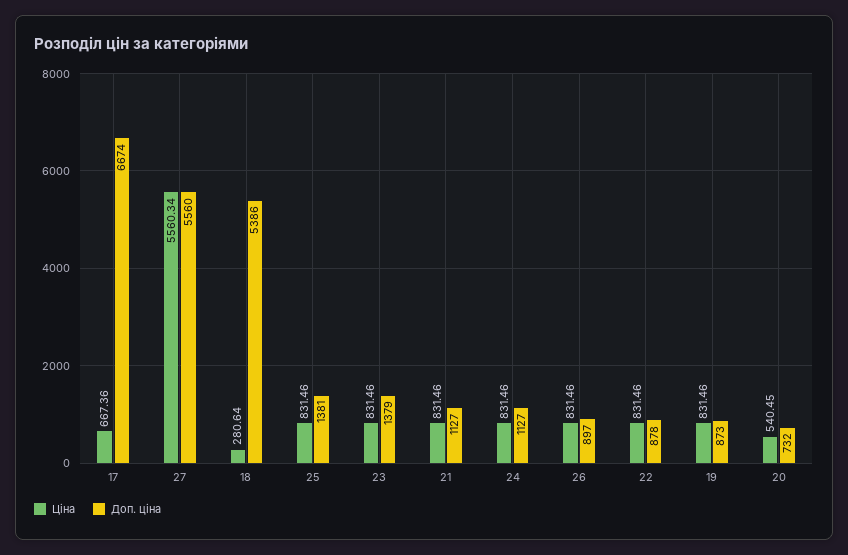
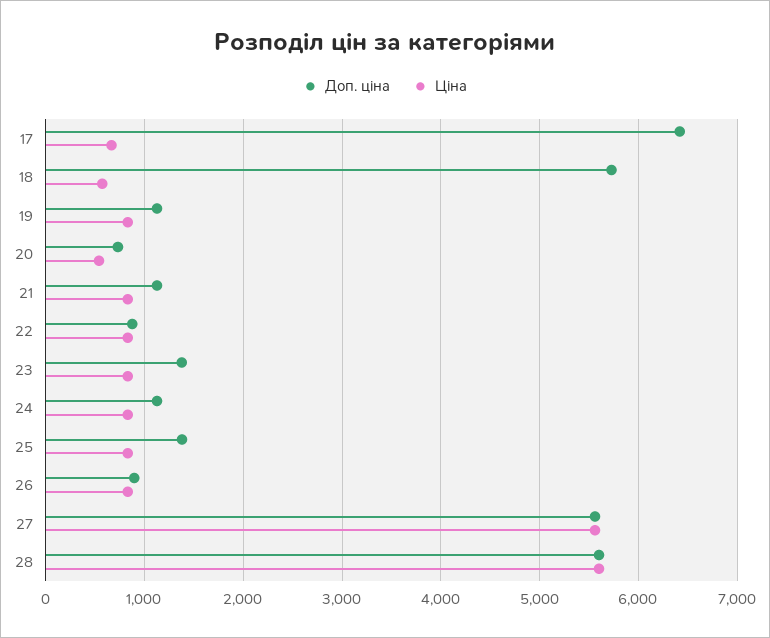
Доп. ціна, 17: 6674 -> 6400
Ціна, 18: 280.64 -> 600
Доп. ціна, 18: 5386 -> 5700
Доп. ціна, 19: 873 -> 1100
Доп. ціна, 28: none -> 5600
Ціна, 28: none -> 5600

